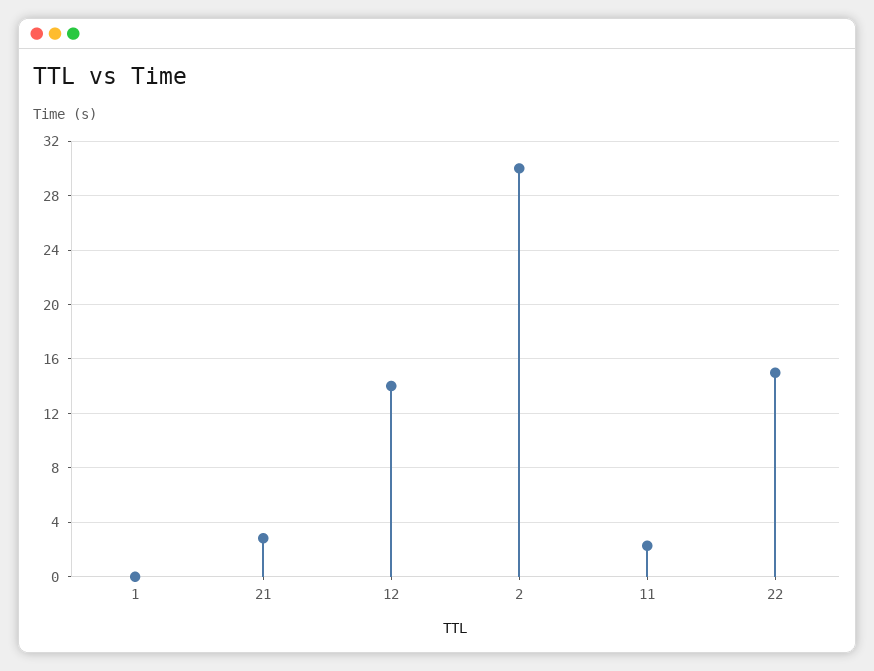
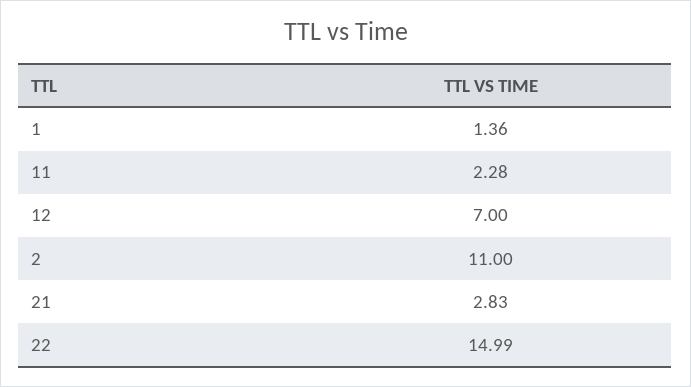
1: 0 -> 1.36
12: 14 -> 7
2: 30 -> 11

